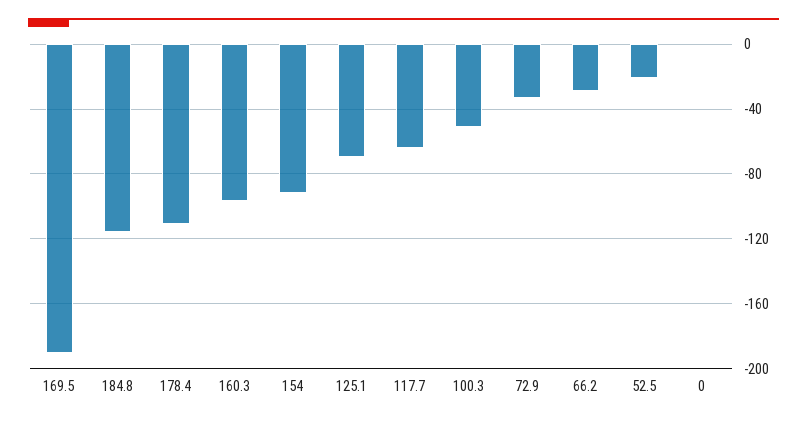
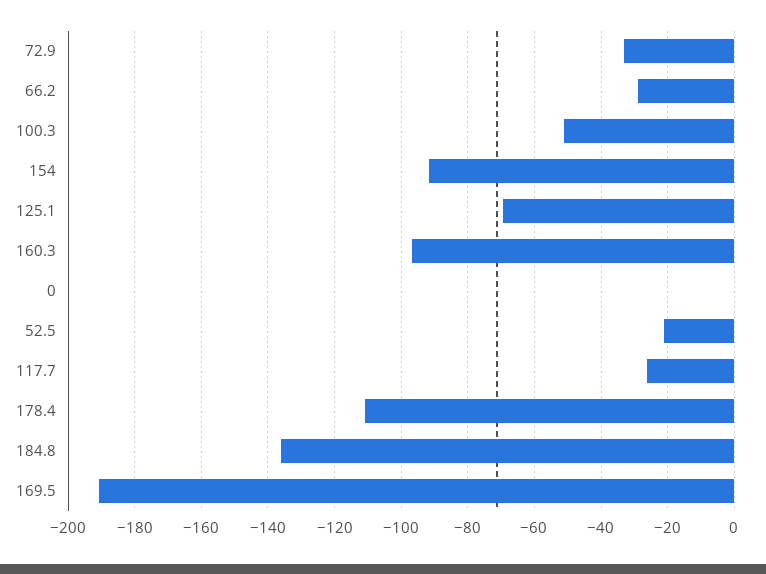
184.8: -115 -> -136
117.7: -65 -> -26

